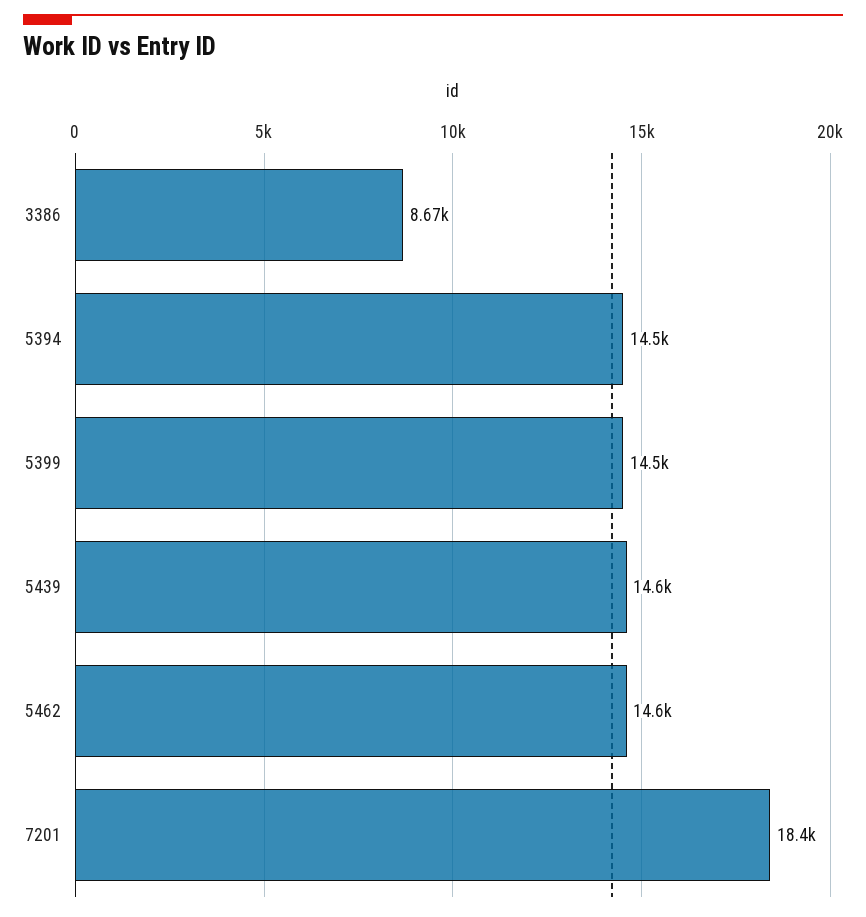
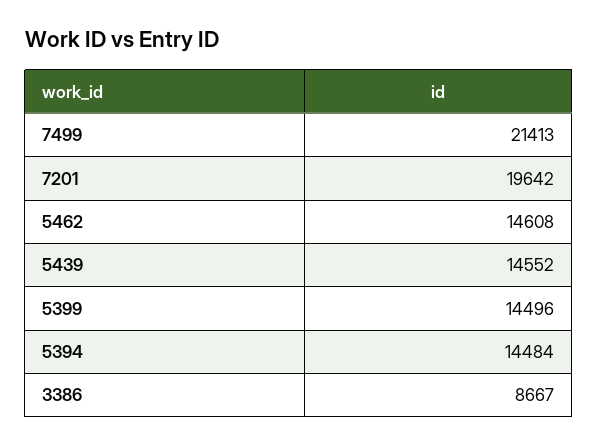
7201: 18400 -> 19642
7499: none -> 21413

